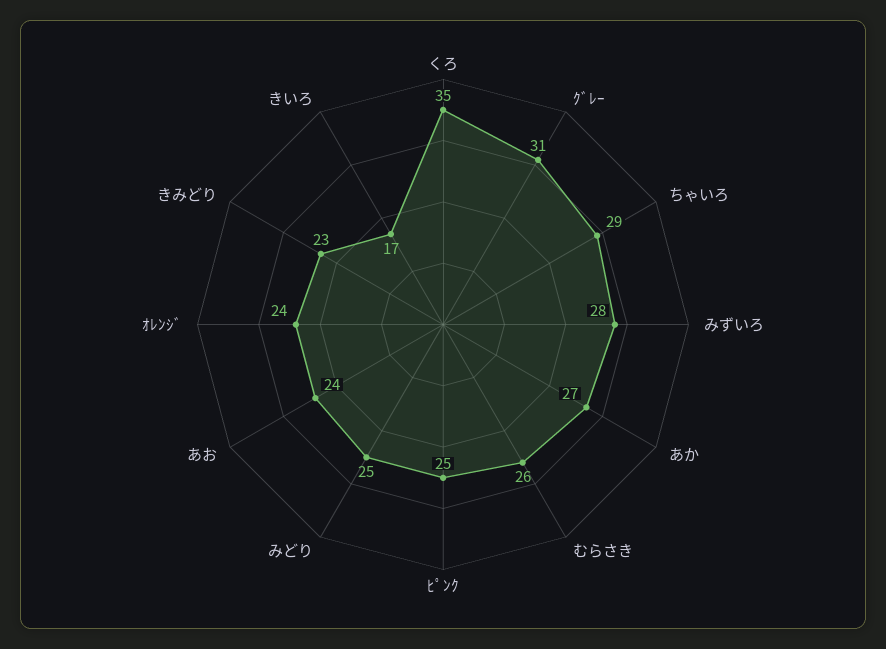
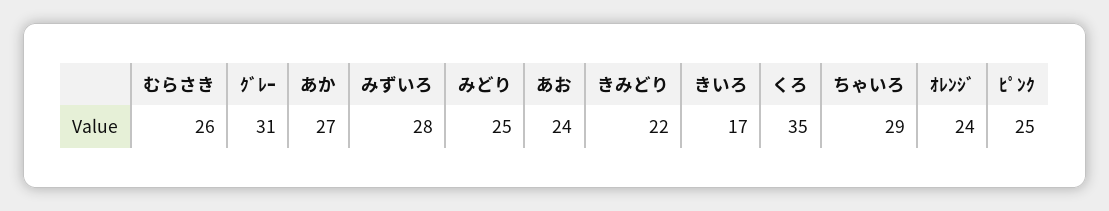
きみどり: 23 -> 22

